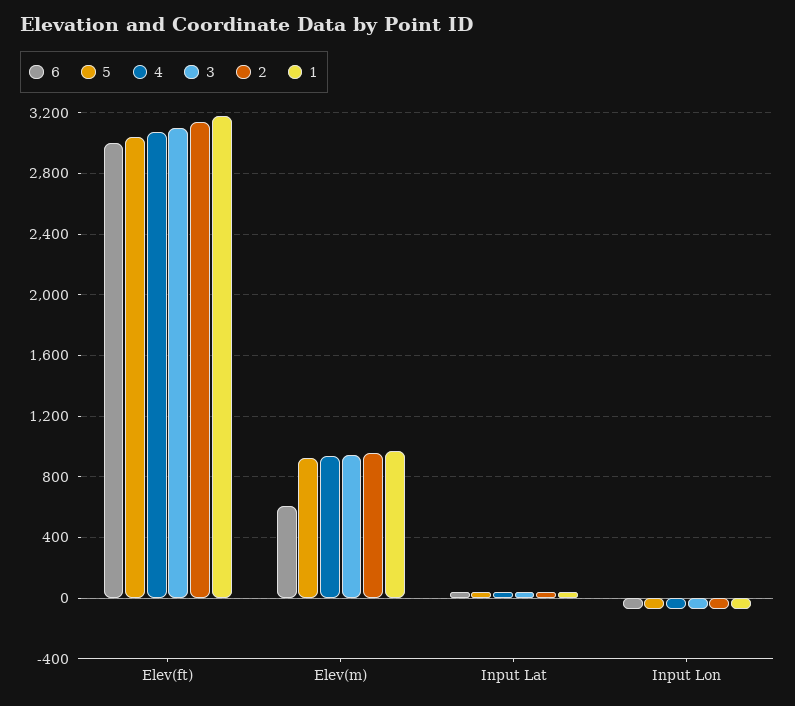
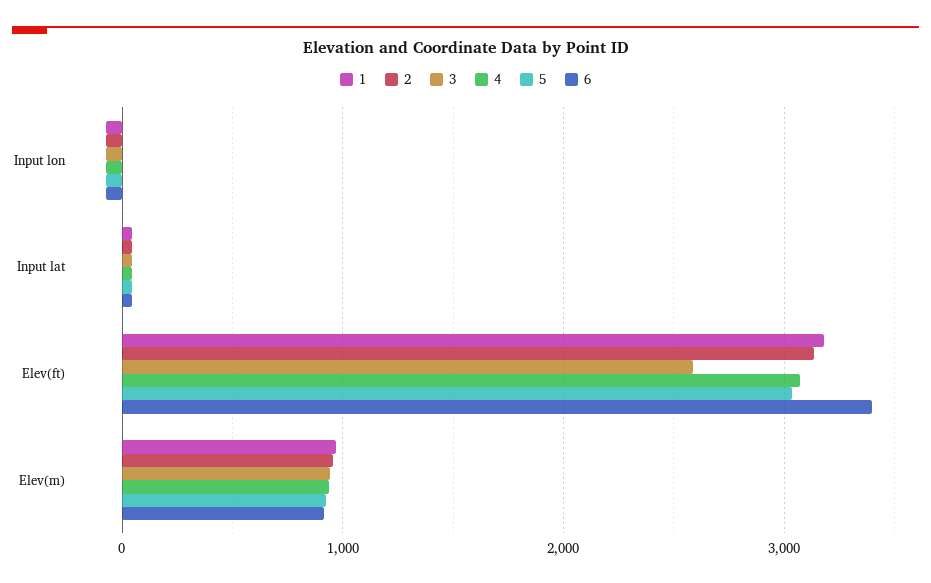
6, Elev(ft): 3000 -> 3400
3, Elev(ft): 3100 -> 2600
6, Elev(m): 600 -> 900

